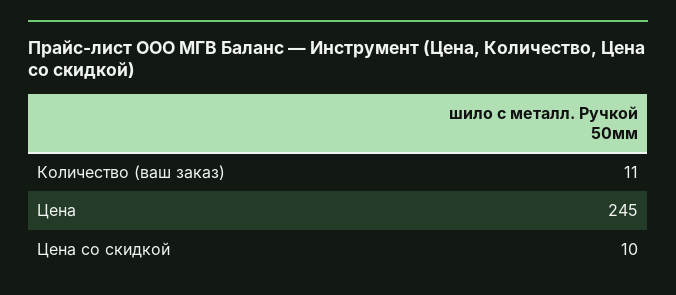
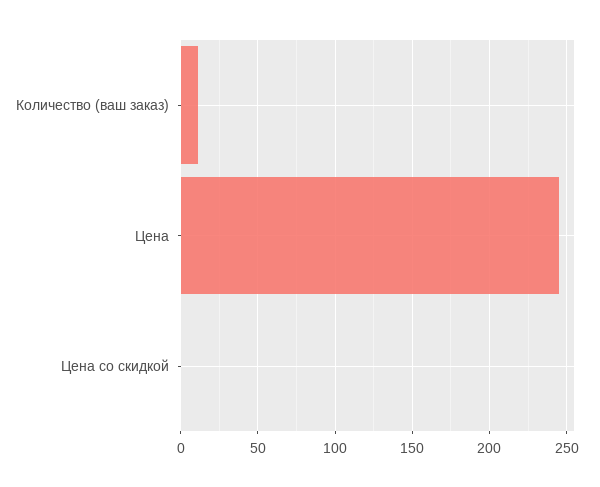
Цена со скидкой: 10 -> 0

